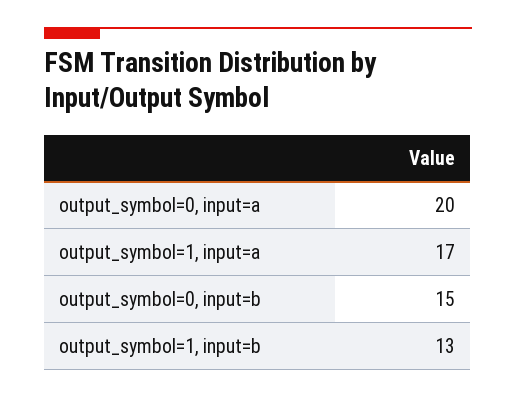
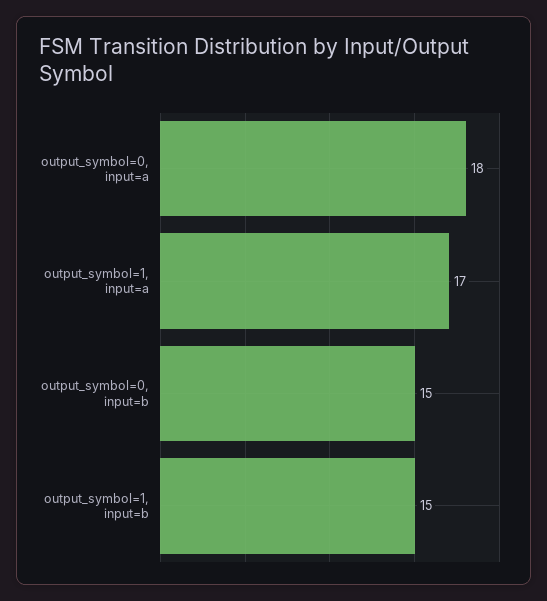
output_symbol=0, input=a: 20 -> 18
output_symbol=1, input=b: 13 -> 15

